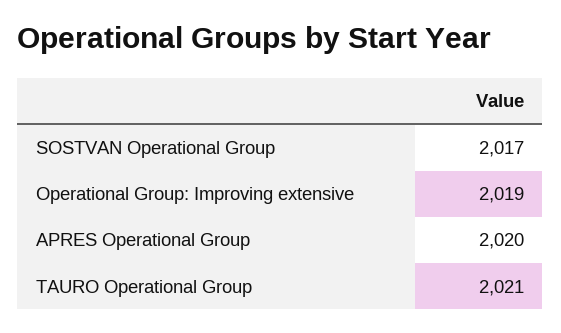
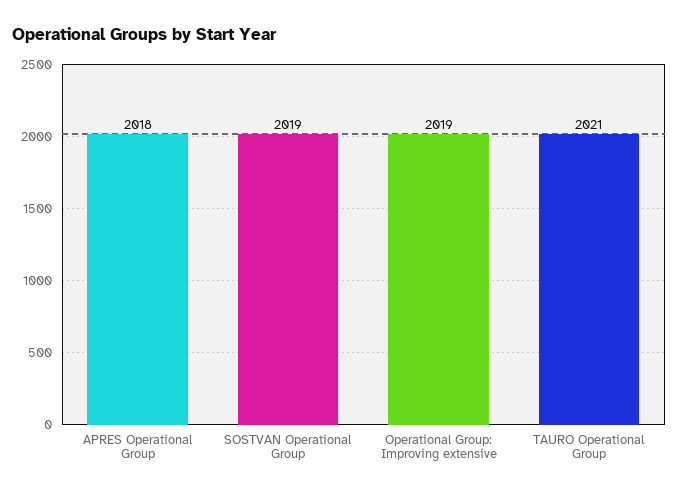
SOSTVAN Operational Group: 2017 -> 2019
APRES Operational Group: 2020 -> 2018

